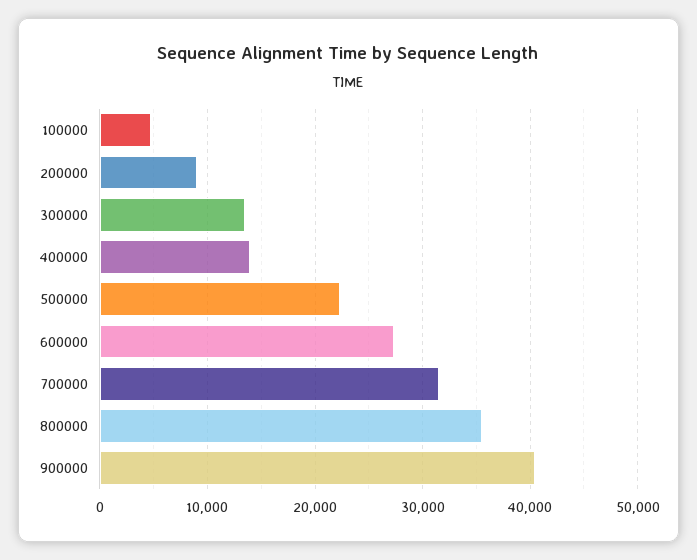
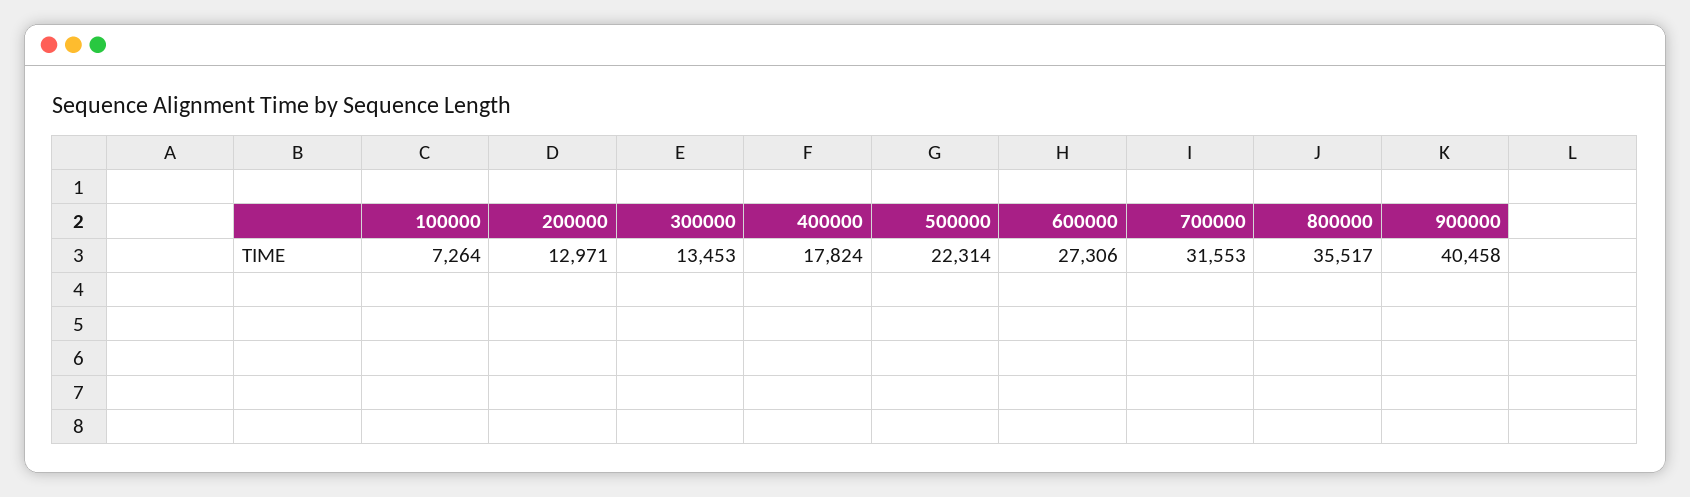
100000: 5000 -> 7264
200000: 9000 -> 12971
400000: 14000 -> 17824

